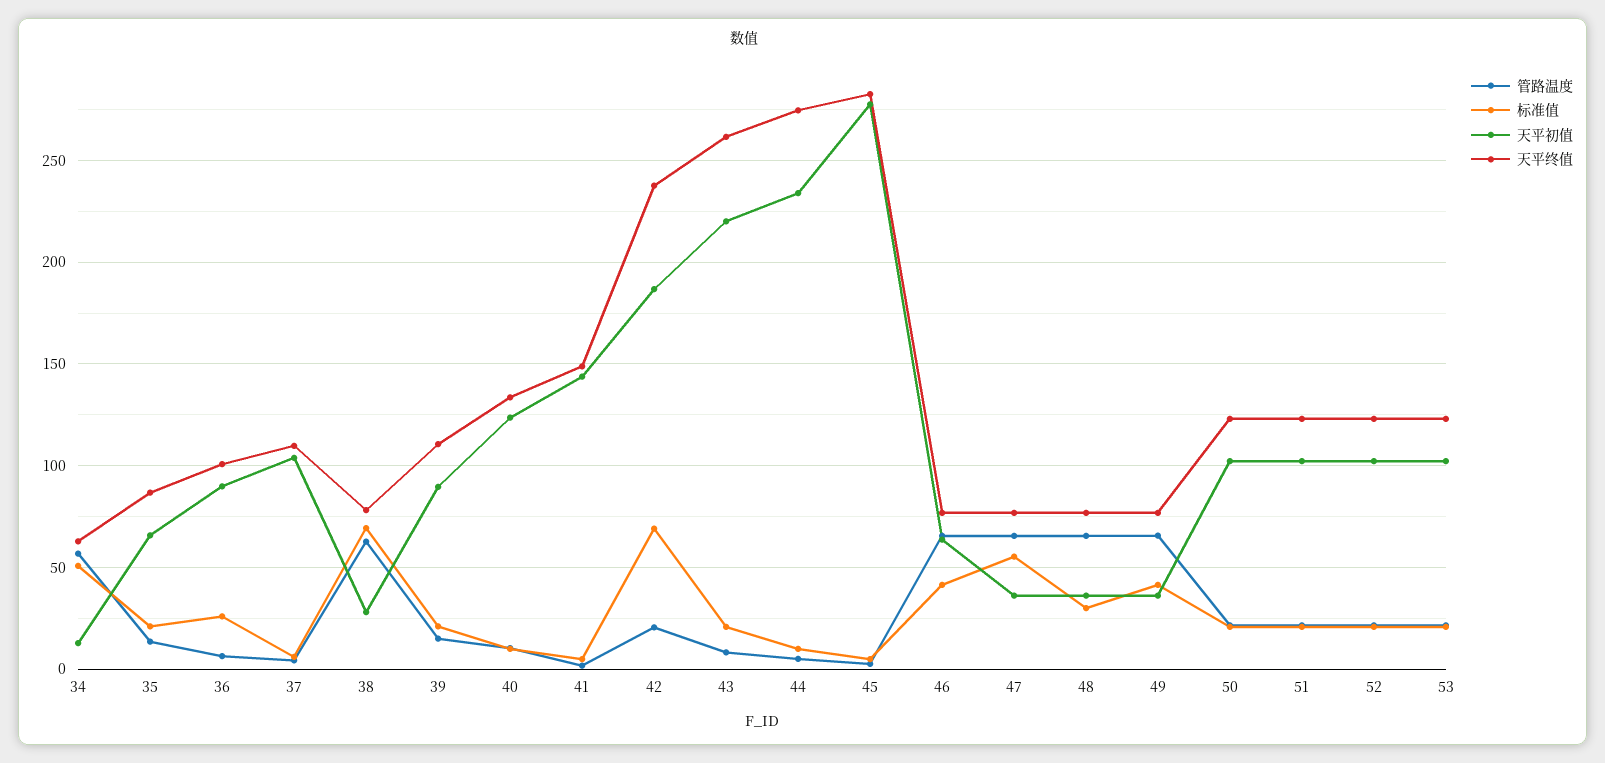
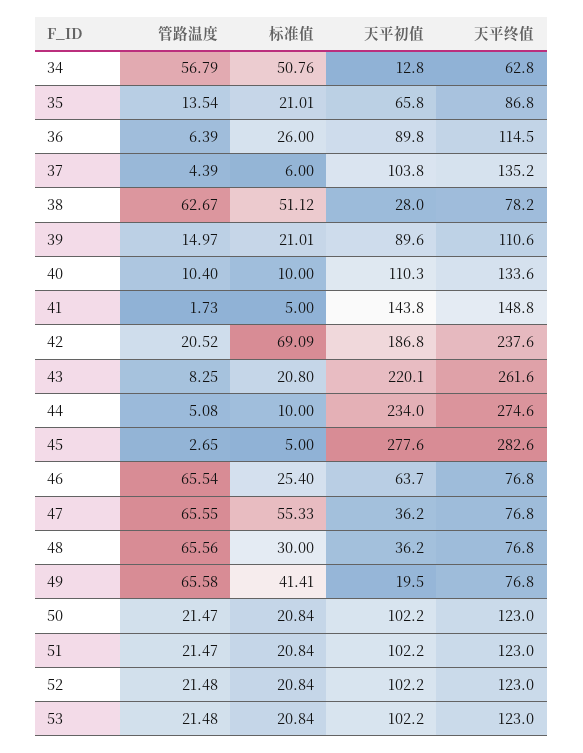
天平终值, 36: 100 -> 114.5
天平终值, 37: 110 -> 135.2
标准值, 38: 70 -> 51.12
天平初值, 40: 125 -> 110.3
标准值, 46: 40 -> 25.4
天平初值, 49: 35 -> 19.5

